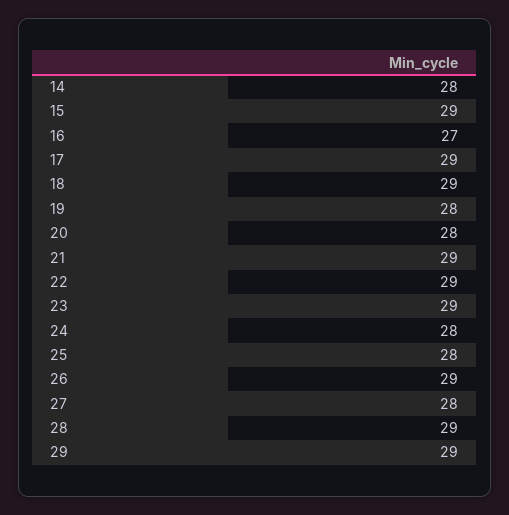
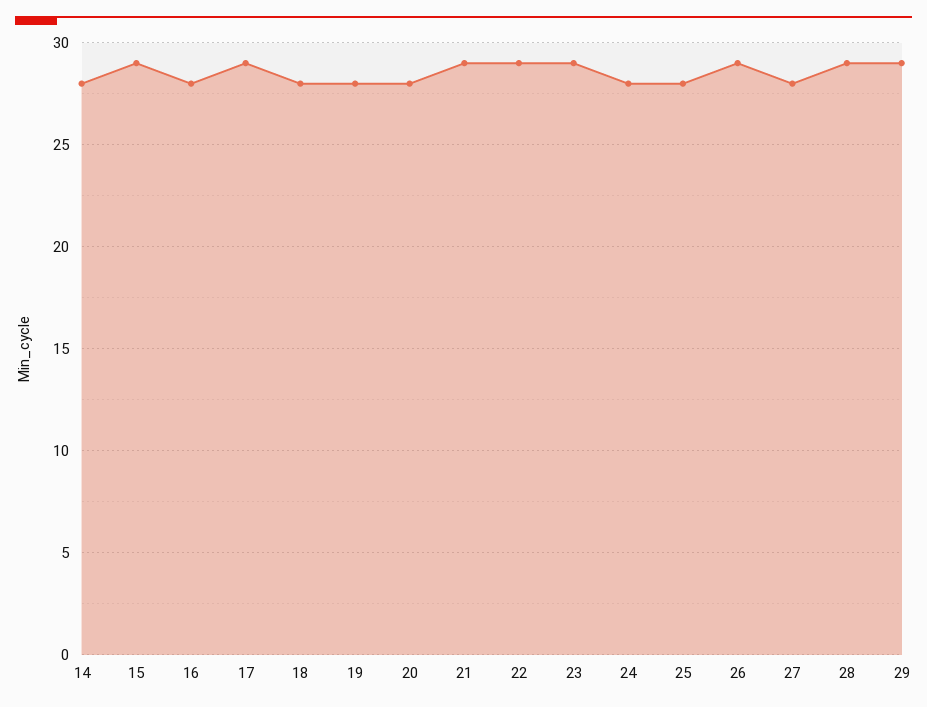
16: 27 -> 28
18: 29 -> 28

